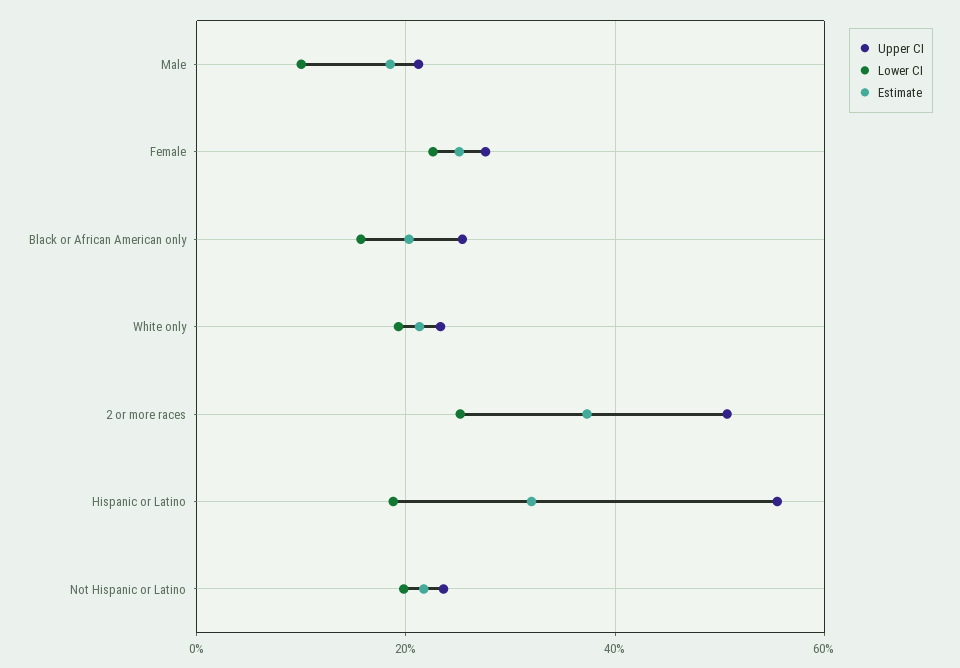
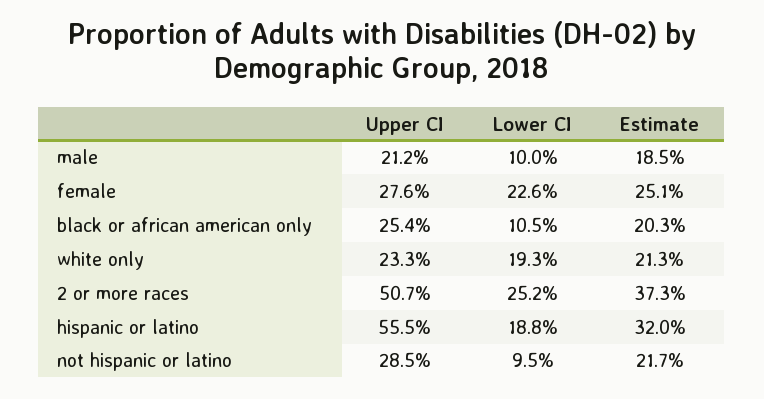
Lower CI, Black or African American only: 16 -> 10.5
Upper CI, Not Hispanic or Latino: 24 -> 28.5
Lower CI, Not Hispanic or Latino: 20 -> 9.5

